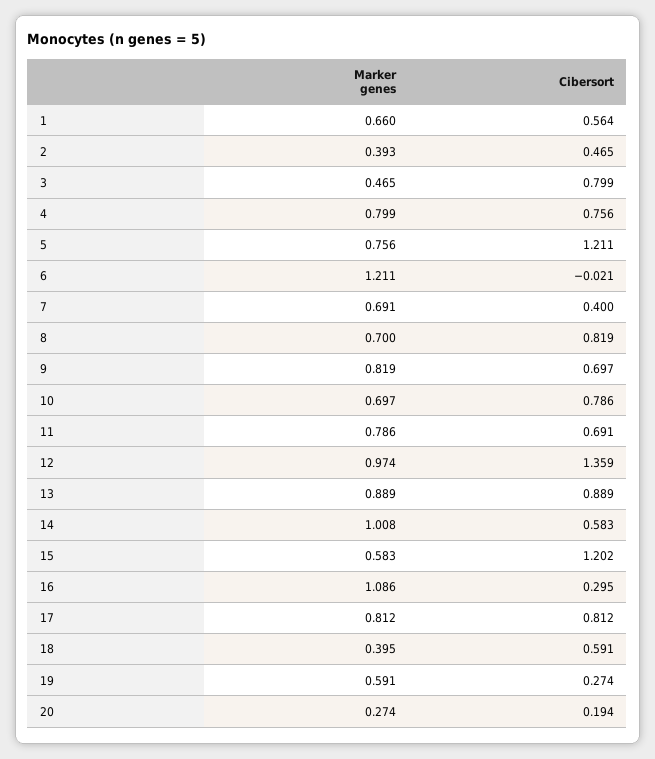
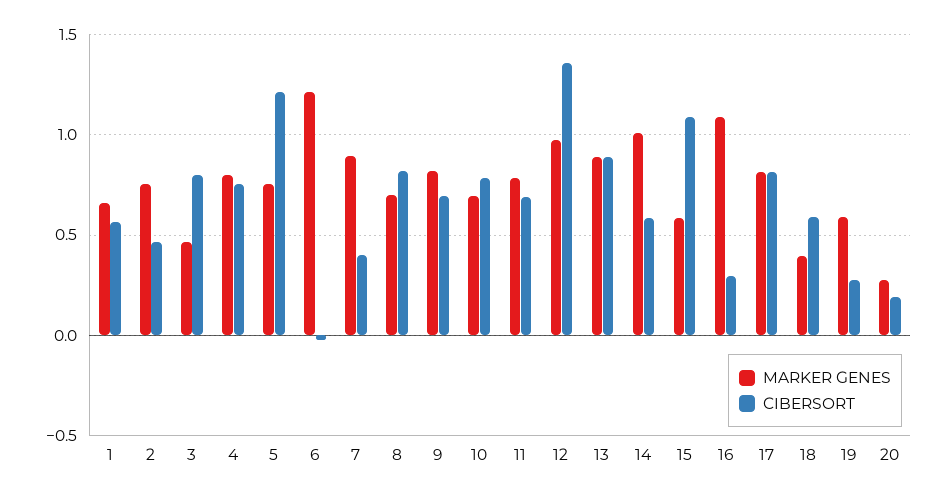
Marker genes, 2: 0.393 -> 0.75
Marker genes, 7: 0.691 -> 0.9
Cibersort, 15: 1.202 -> 1.1

